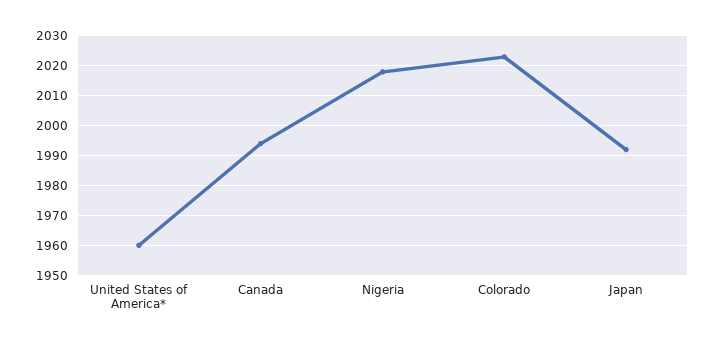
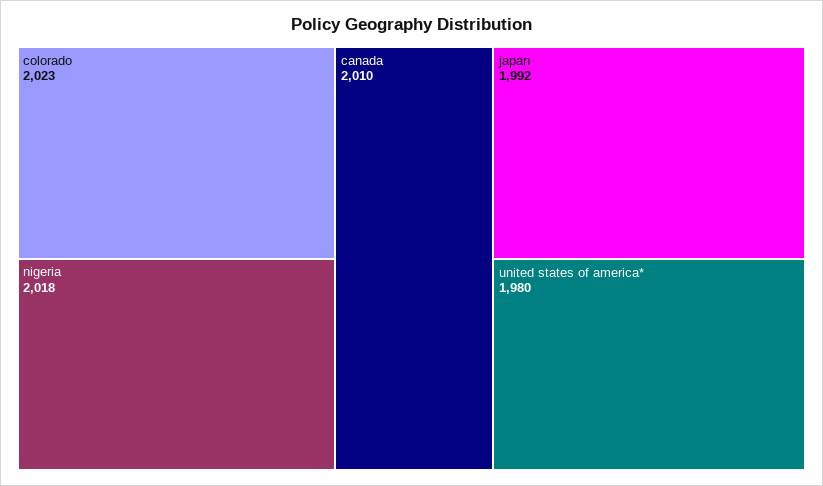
United States of America*: 1960 -> 1980
Canada: 1995 -> 2010

